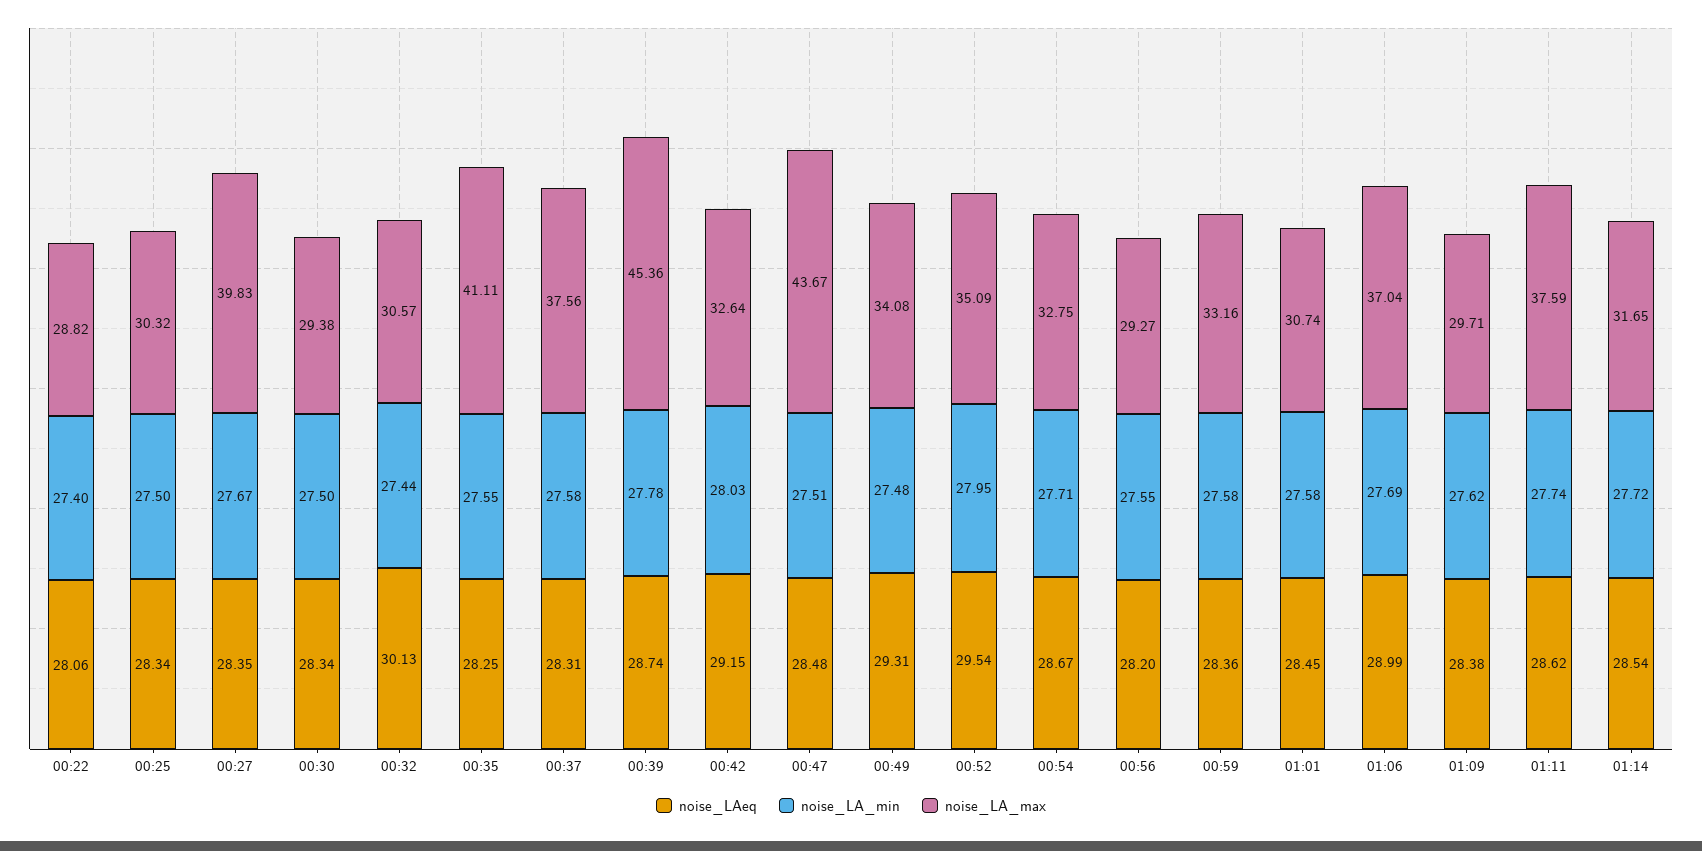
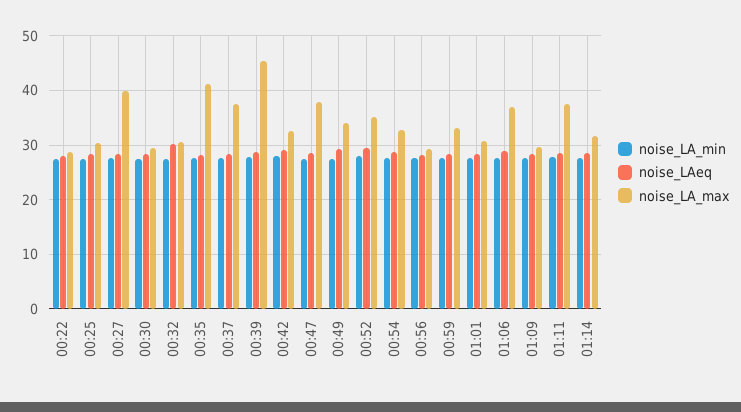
noise_LA_max, 00:47: 43.67 -> 38

